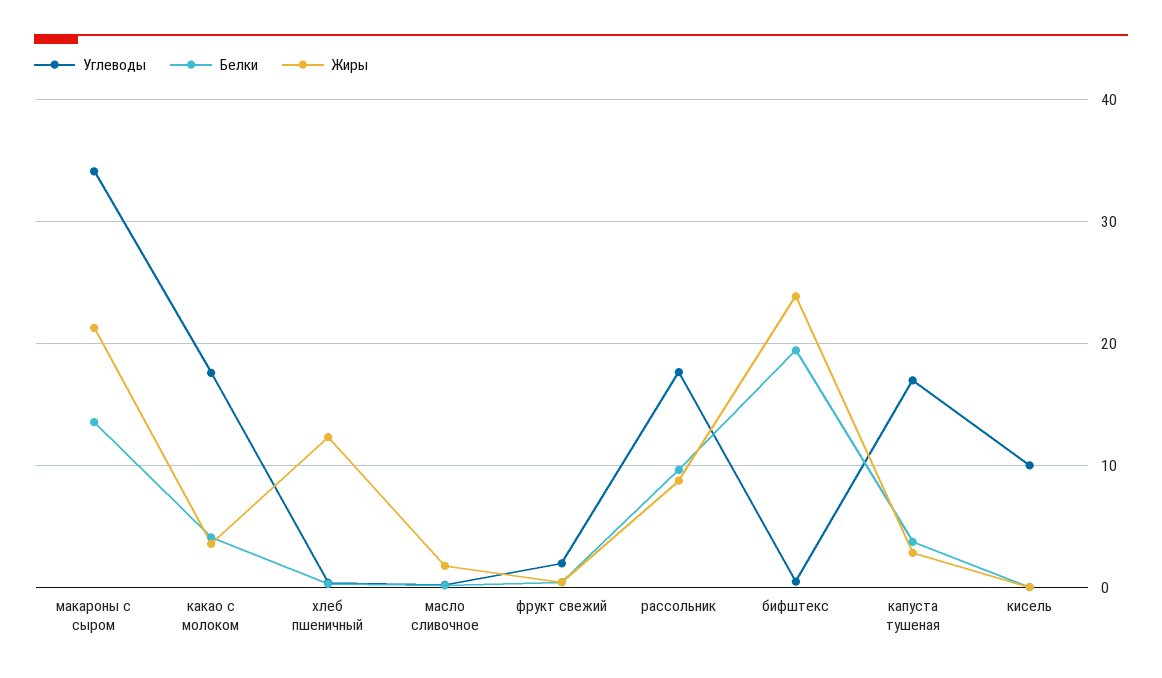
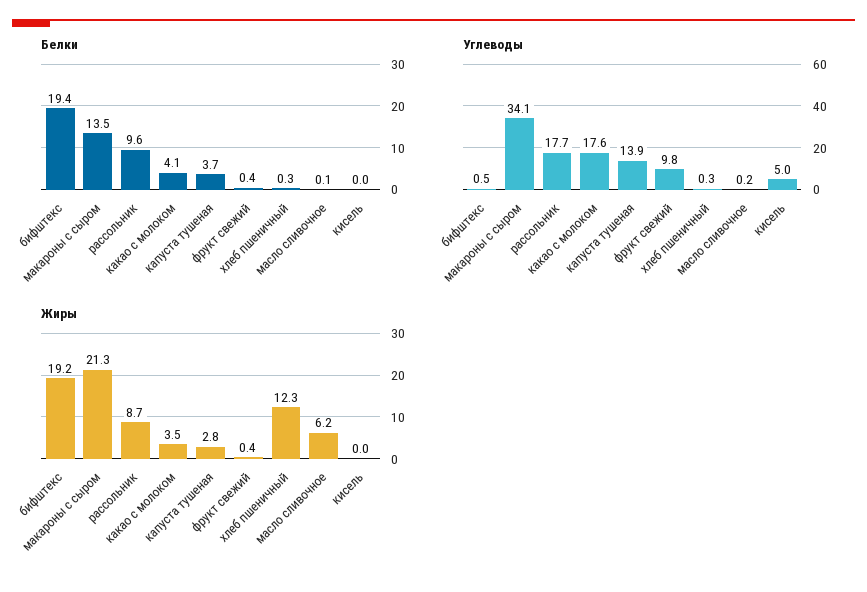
Жиры, масло сливочное: 2 -> 6.2
Углеводы, фрукт свежий: 2 -> 9.8
Жиры, бифштекс: 24 -> 19.2
Углеводы, капуста тушеная: 17 -> 13.9
Углеводы, кисель: 10 -> 5

